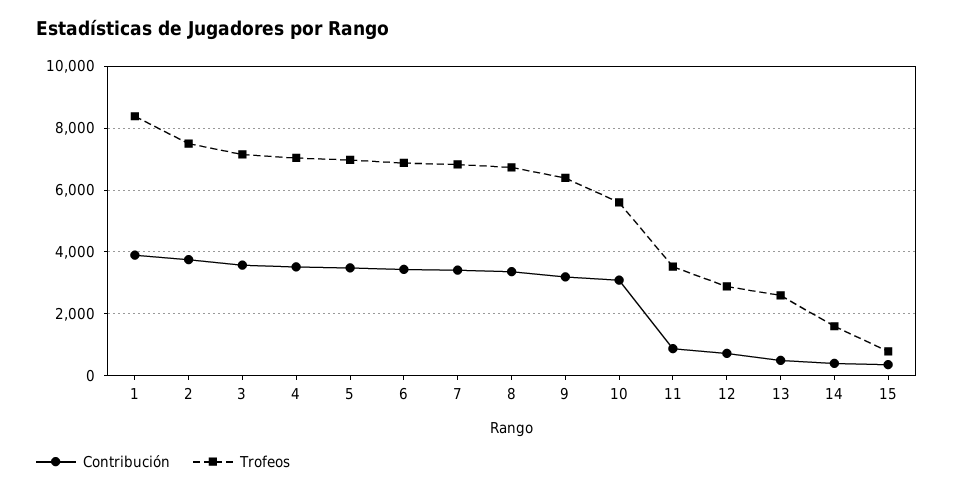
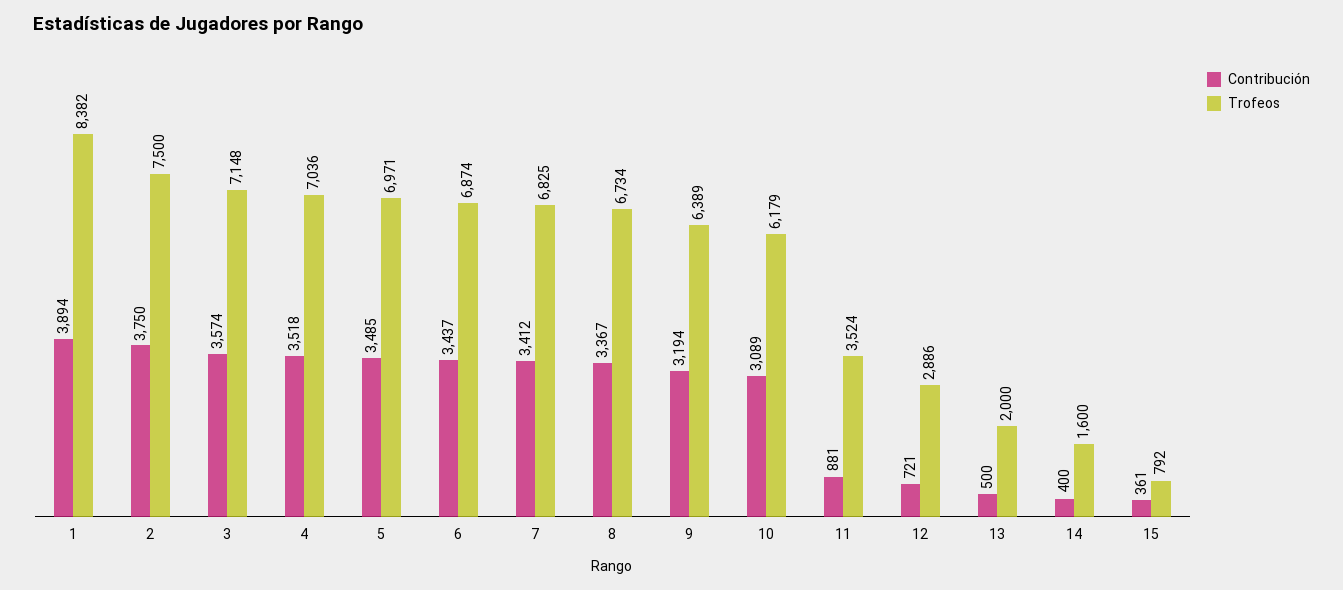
Trofeos, 10: 5600 -> 6179
Trofeos, 13: 2600 -> 2000

